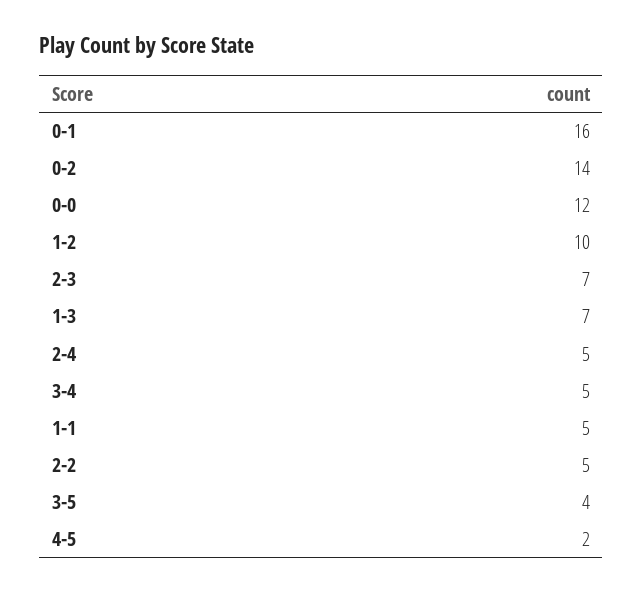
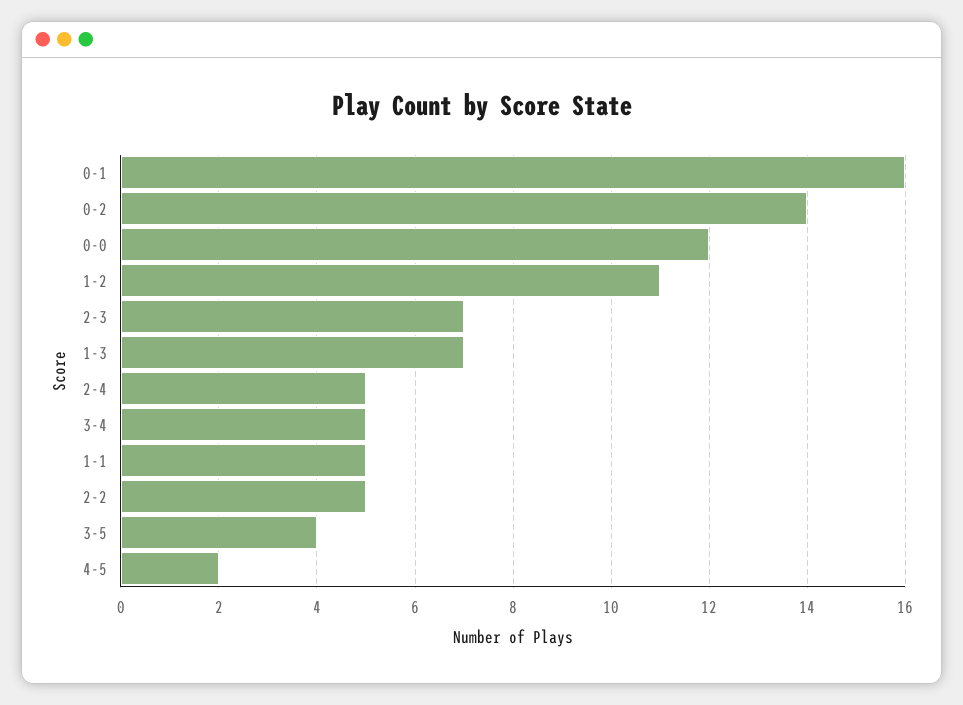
1-2: 10 -> 11

